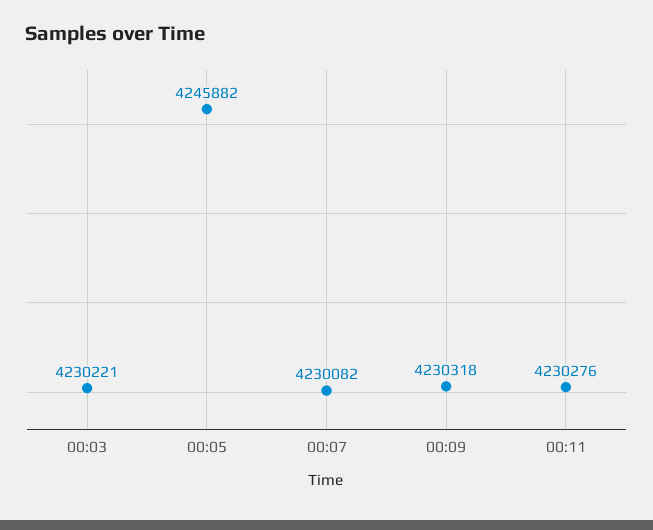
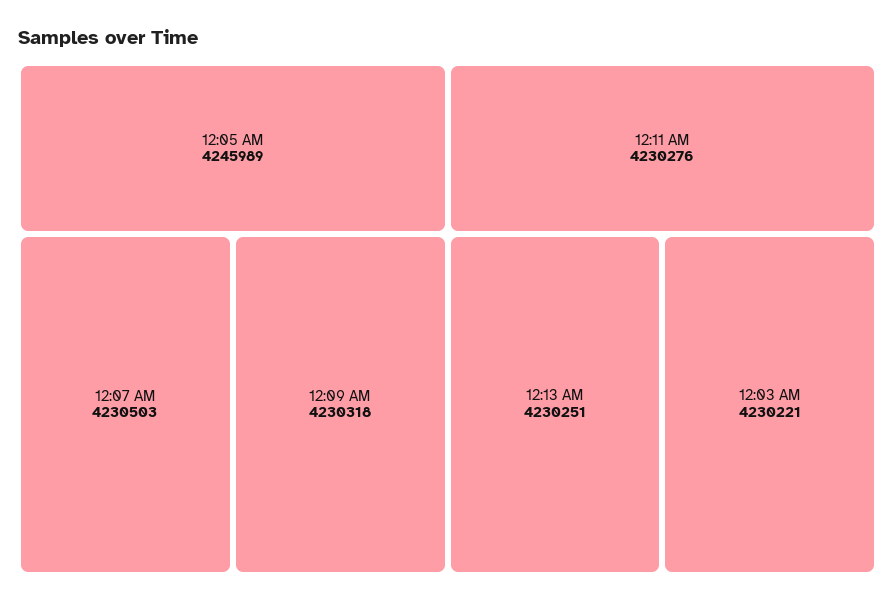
00:05: 4245882 -> 4245989
00:07: 4230082 -> 4230503
12:13 AM: none -> 4230251

